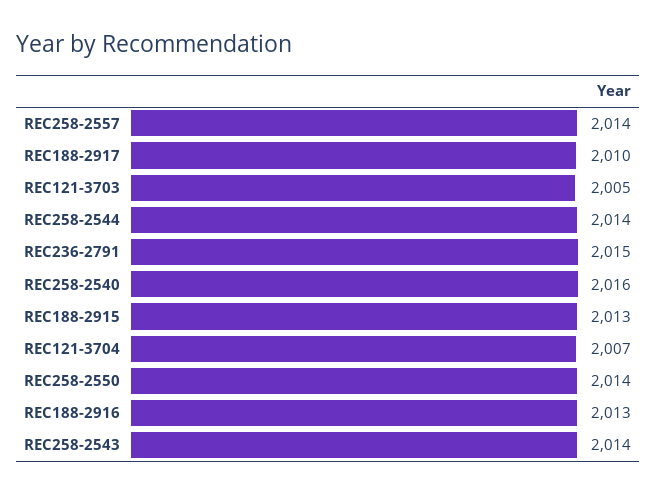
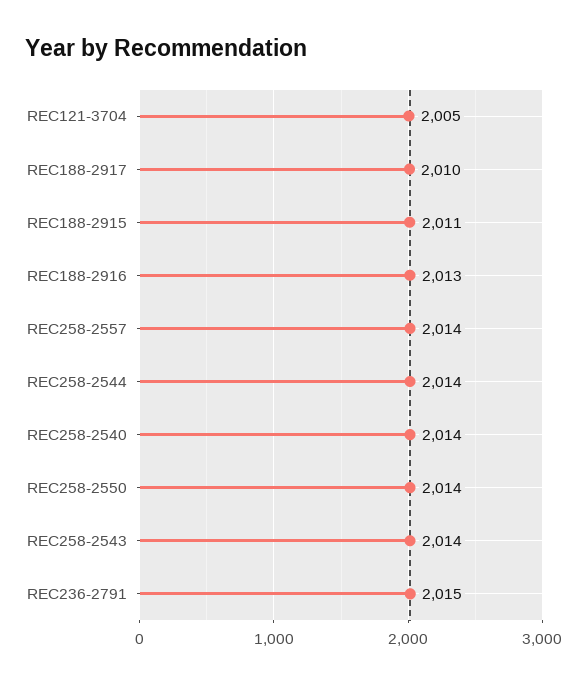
REC121-3703: 2005 -> none
REC258-2540: 2016 -> 2014
REC188-2915: 2013 -> 2011
REC121-3704: 2007 -> 2005

